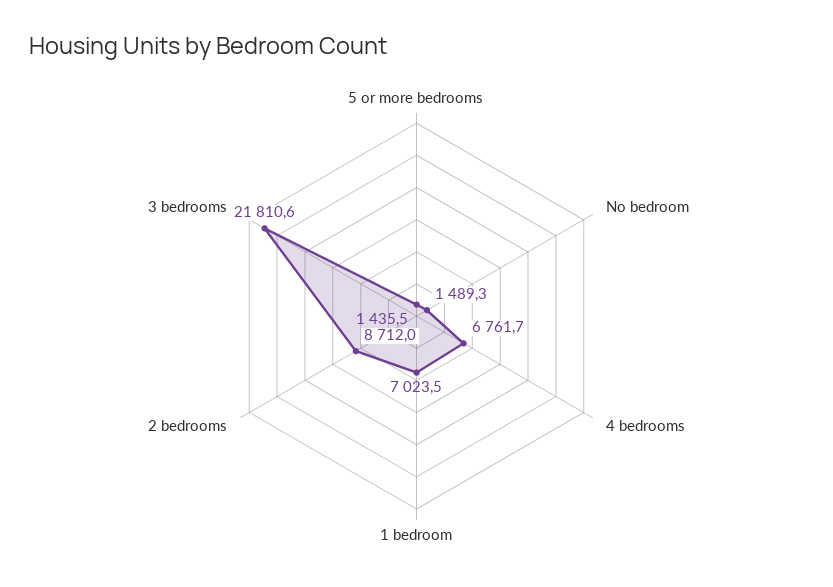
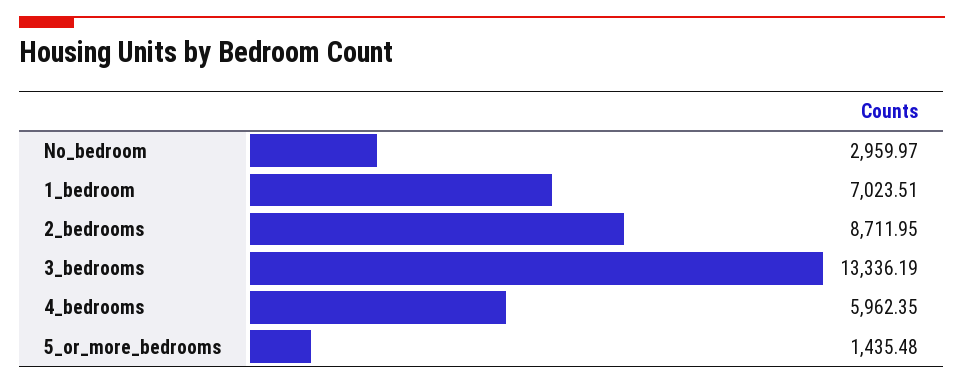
No bedroom: 1489.3 -> 2959.97
4 bedrooms: 6761.7 -> 5962.35
3 bedrooms: 21810.6 -> 13336.19

